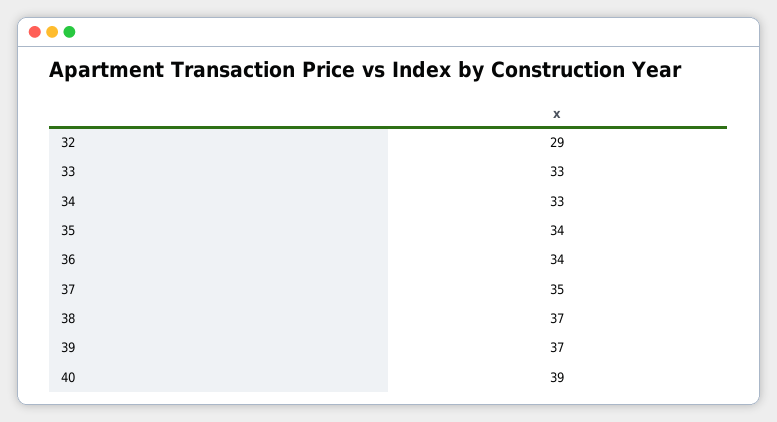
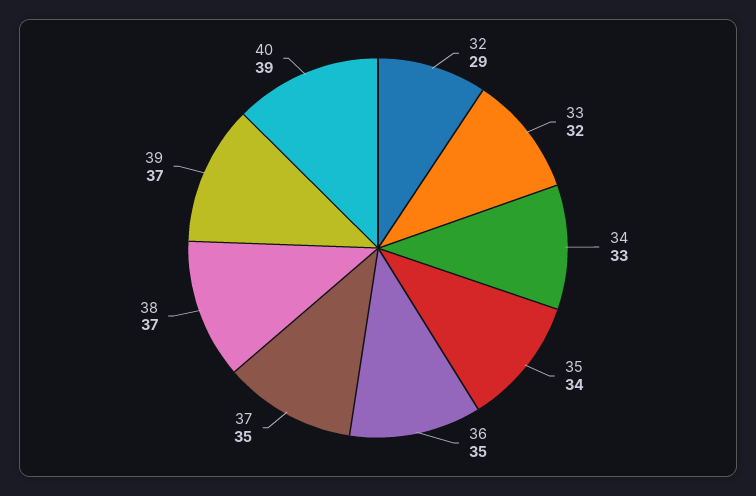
33: 33 -> 32
36: 34 -> 35

